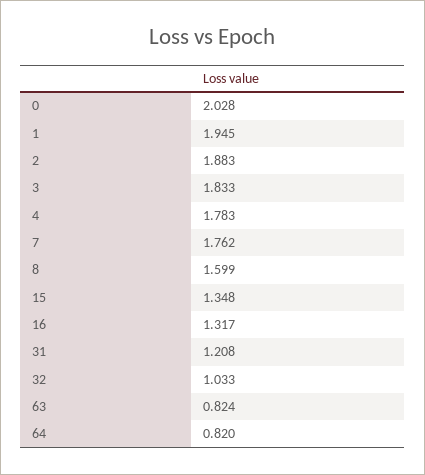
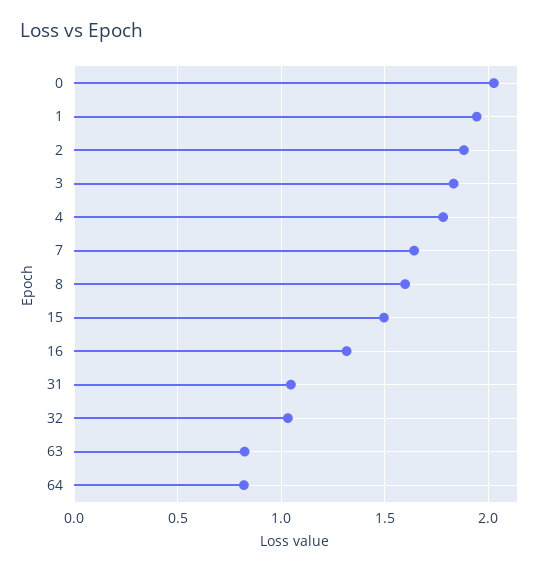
7: 1.762 -> 1.65
15: 1.348 -> 1.5
31: 1.208 -> 1.05

